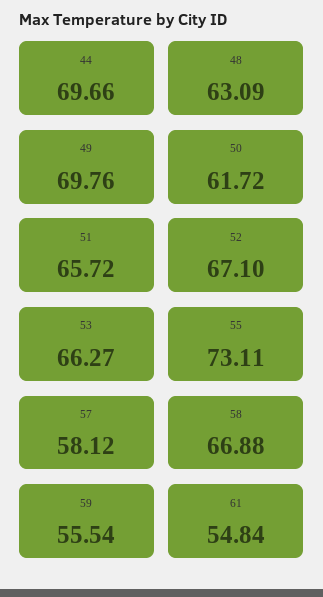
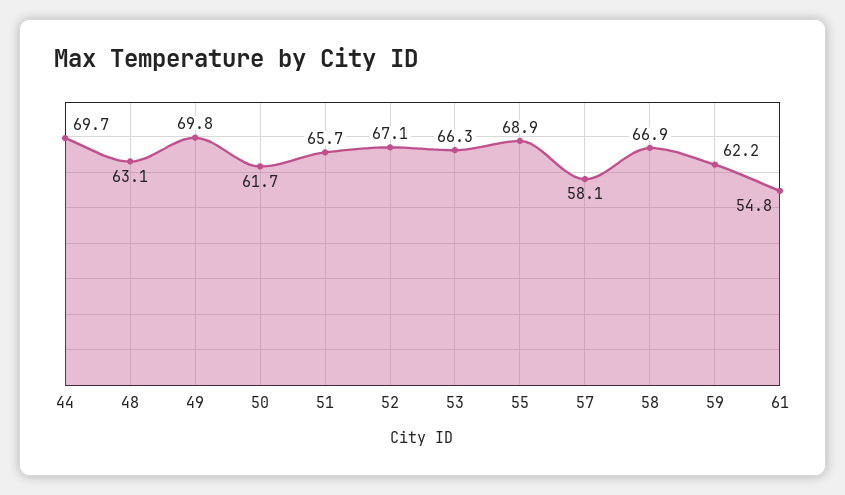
55: 73.11 -> 68.9
59: 55.54 -> 62.2

